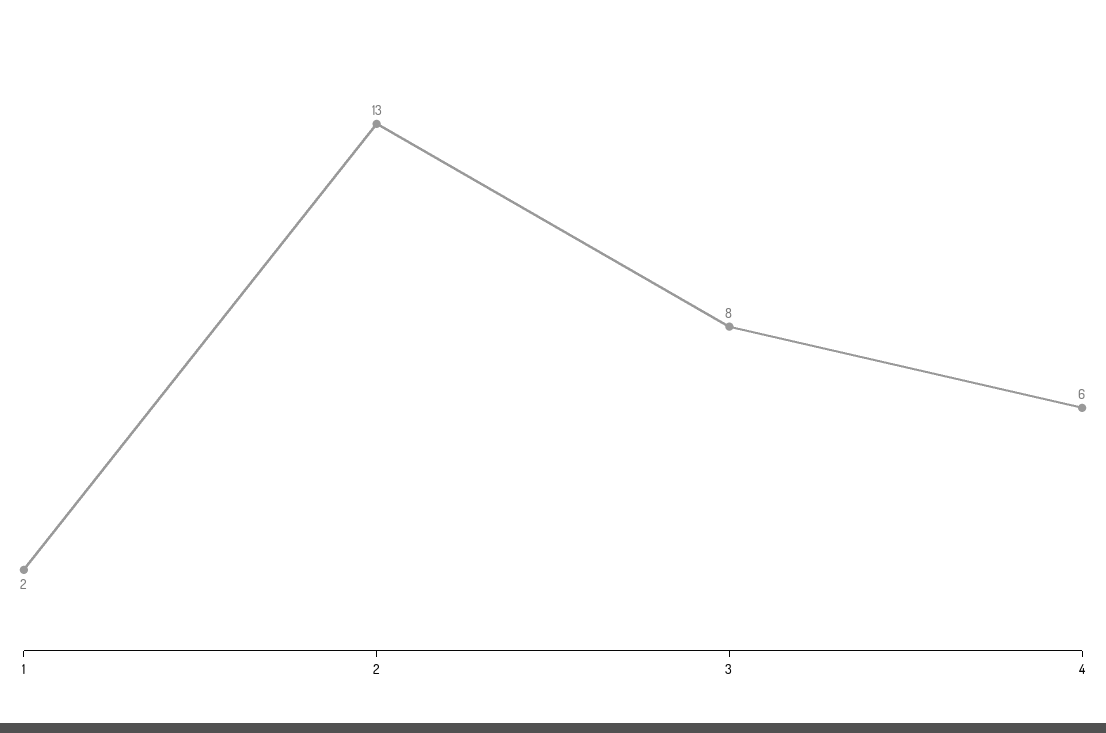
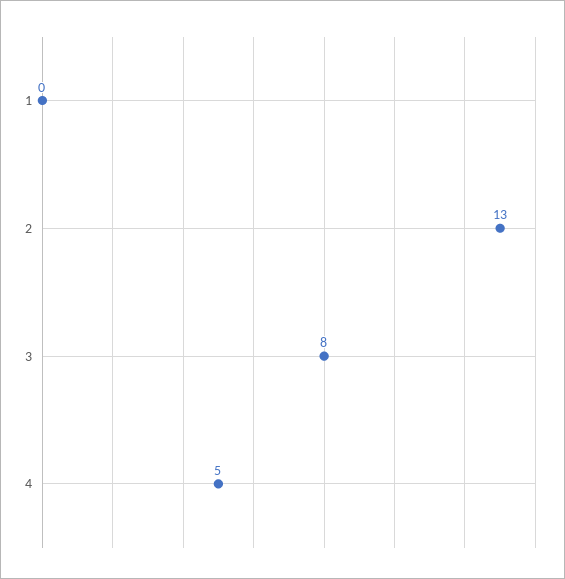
1: 2 -> 0
4: 6 -> 5

